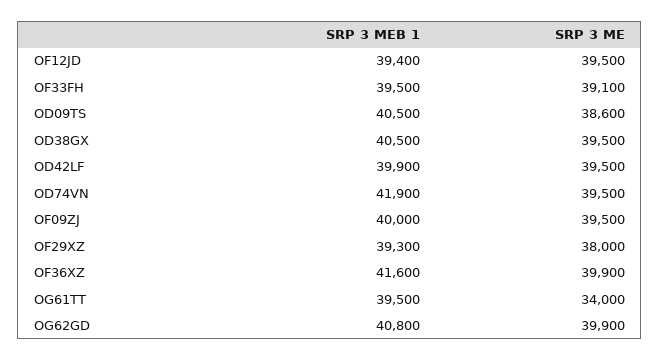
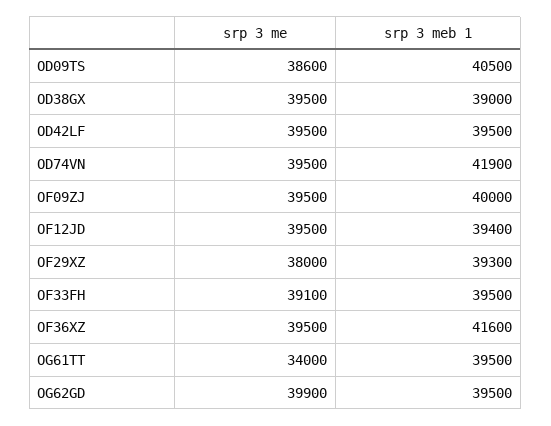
SRP 3 MEB 1, OD38GX: 40500 -> 39000
SRP 3 MEB 1, OD42LF: 39900 -> 39500
SRP 3 ME, OF36XZ: 39900 -> 39500
SRP 3 MEB 1, OG62GD: 40800 -> 39500

